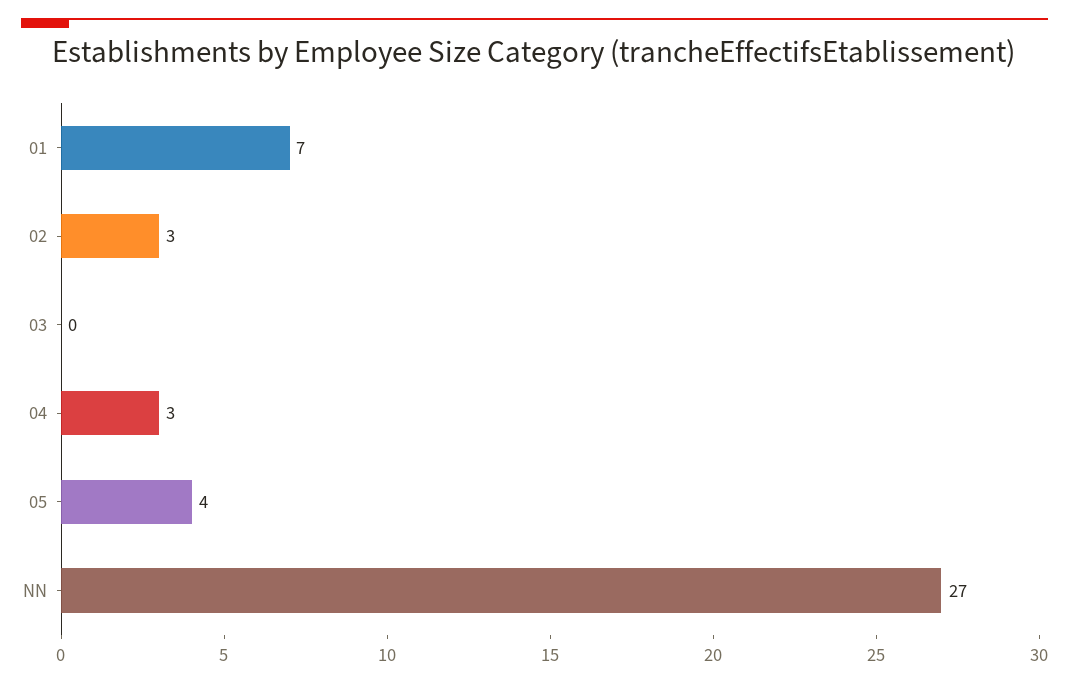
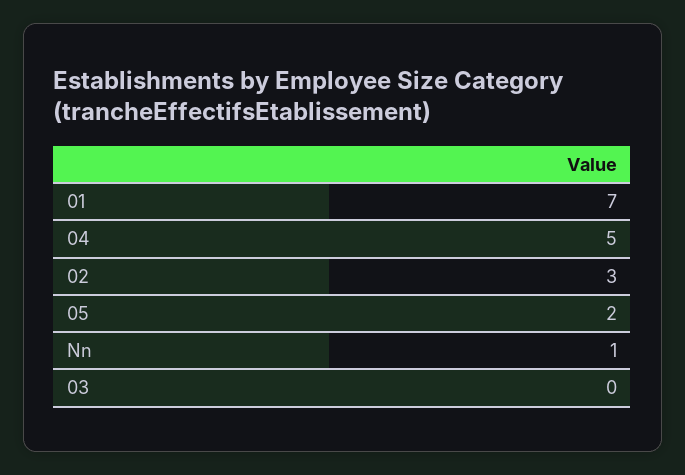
04: 3 -> 5
05: 4 -> 2
NN: 27 -> 1

